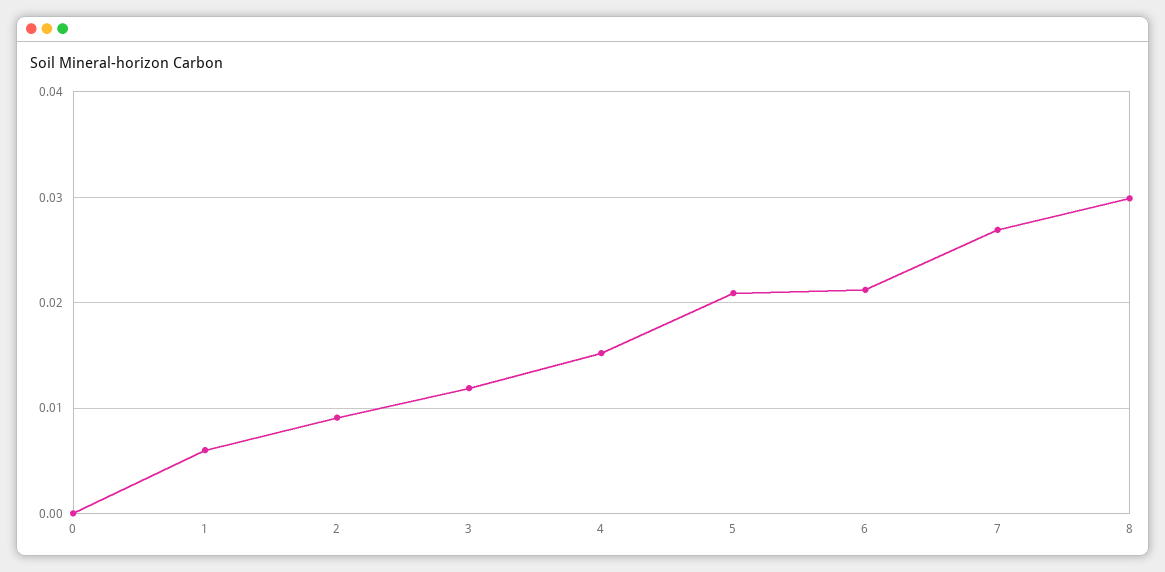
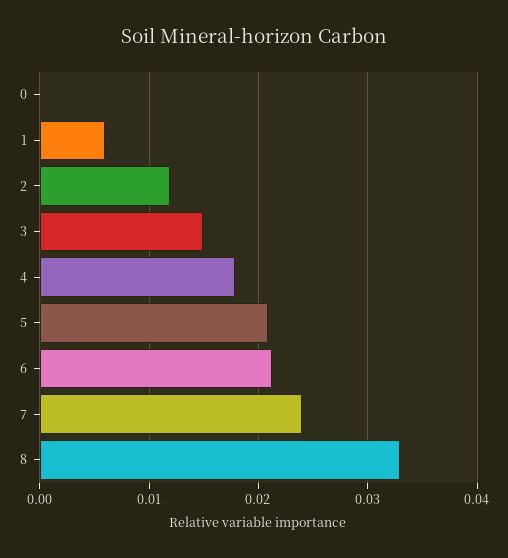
2: 0.009 -> 0.012
3: 0.012 -> 0.015
4: 0.015 -> 0.018
7: 0.027 -> 0.024
8: 0.03 -> 0.033

